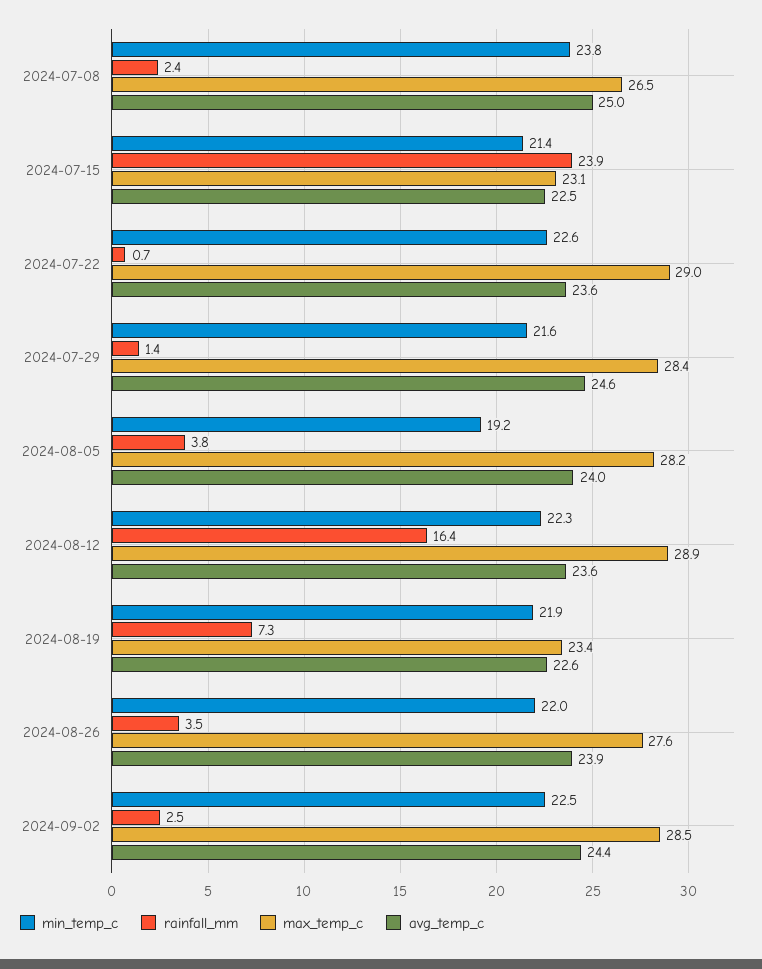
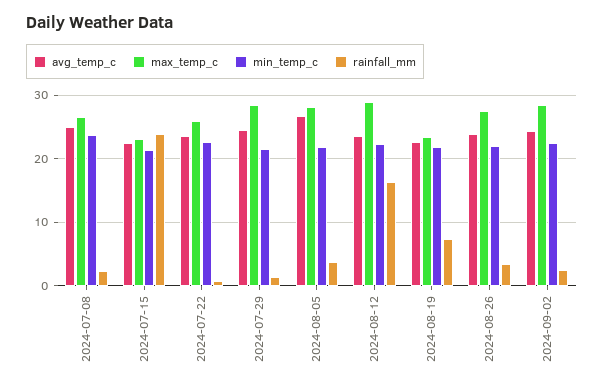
max_temp_c, 2024-07-22: 29 -> 26
min_temp_c, 2024-08-05: 19.2 -> 22
avg_temp_c, 2024-08-05: 24 -> 27

